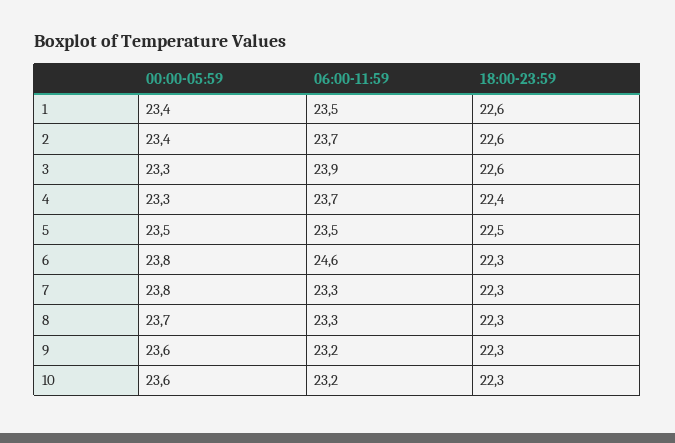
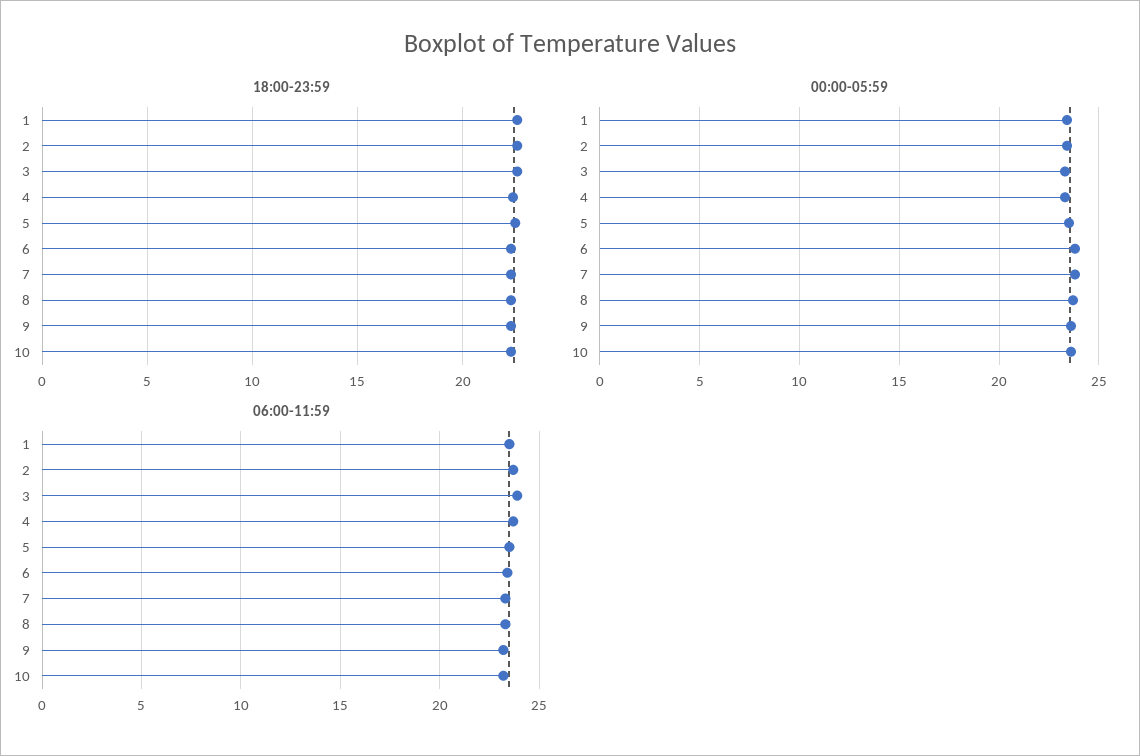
06:00-11:59, 6: 24.6 -> 23.5

